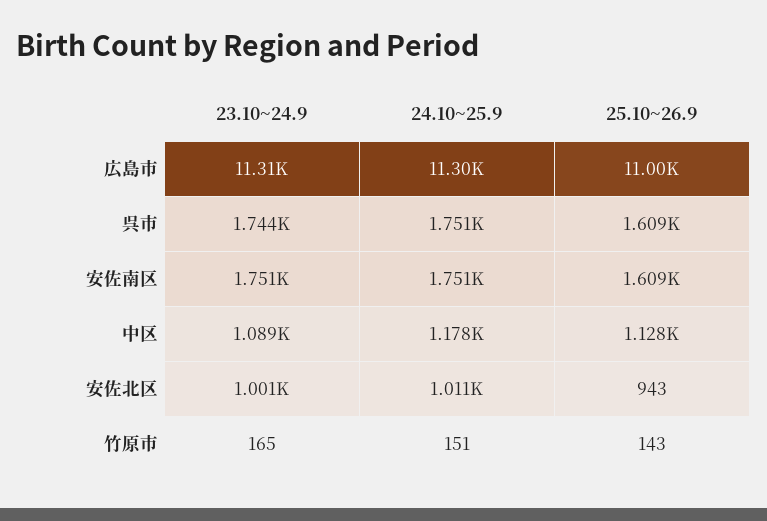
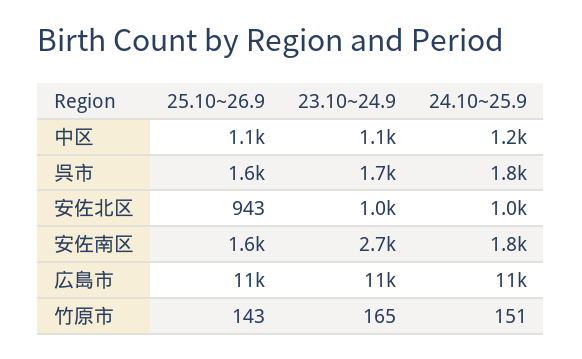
23.10~24.9, 安佐南区: 1751 -> 2700

